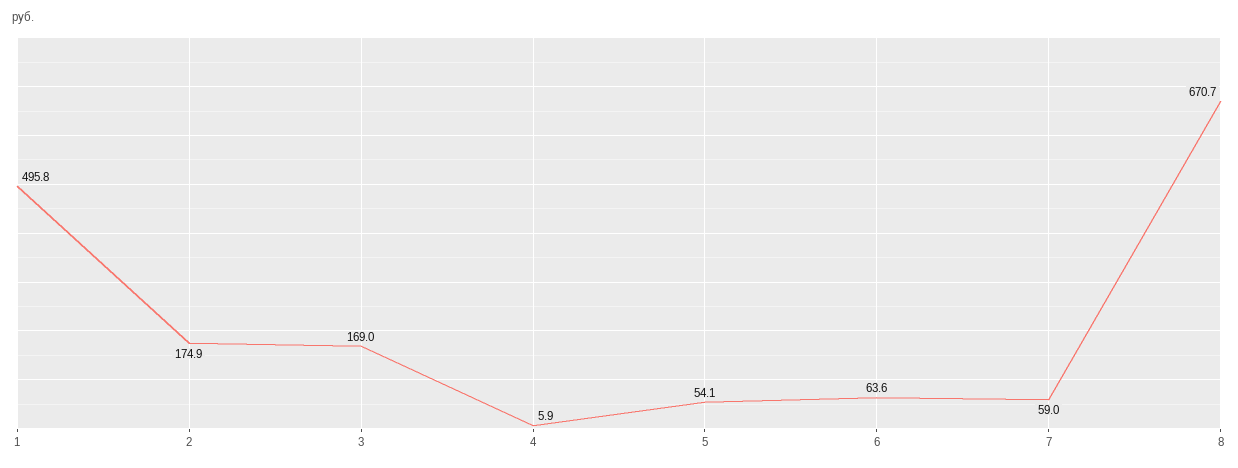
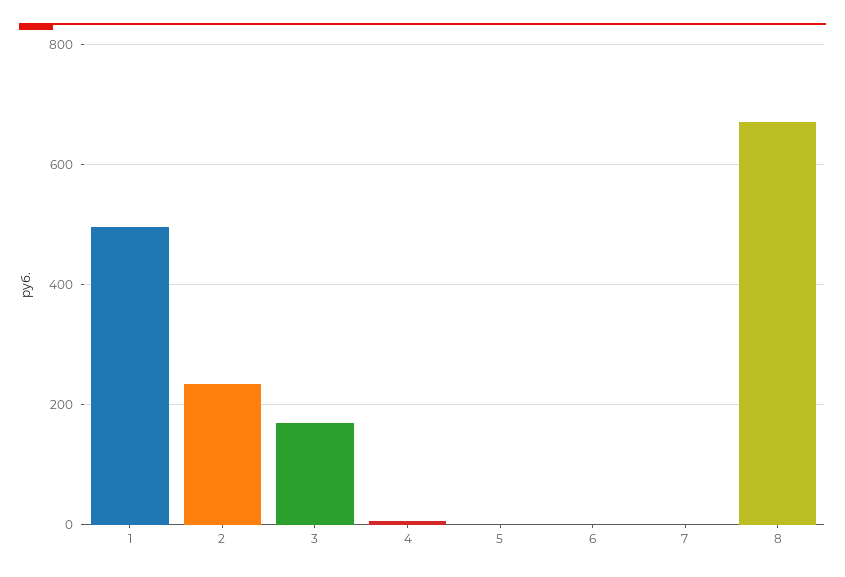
2: 174.9 -> 240
5: 54.1 -> 0
6: 63.6 -> 0
7: 59 -> 0

